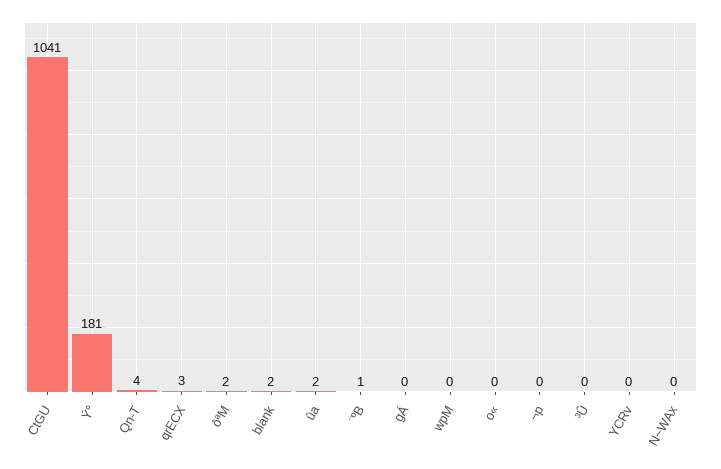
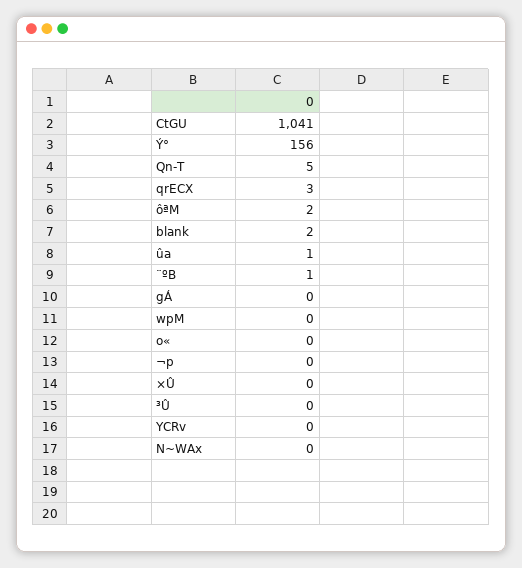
Ý°: 181 -> 156
Qn-T: 4 -> 5
ûa: 2 -> 1
×Û: none -> 0

